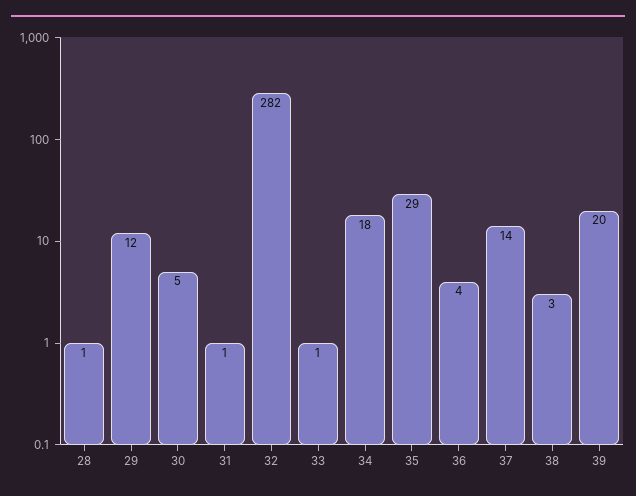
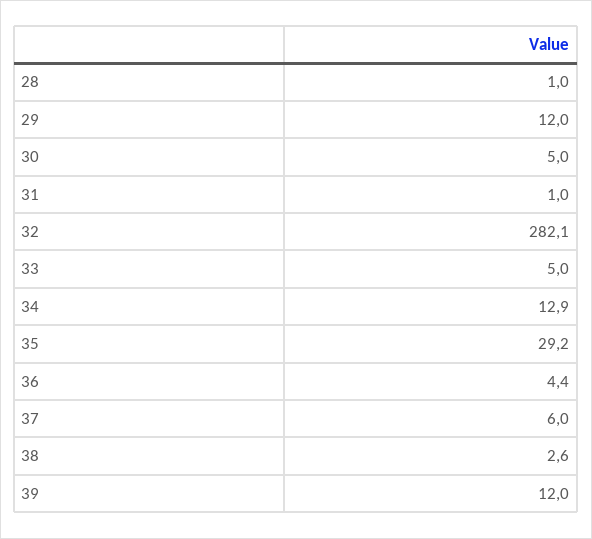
33: 1 -> 5
34: 18 -> 12.9
37: 14 -> 6
39: 20 -> 12

